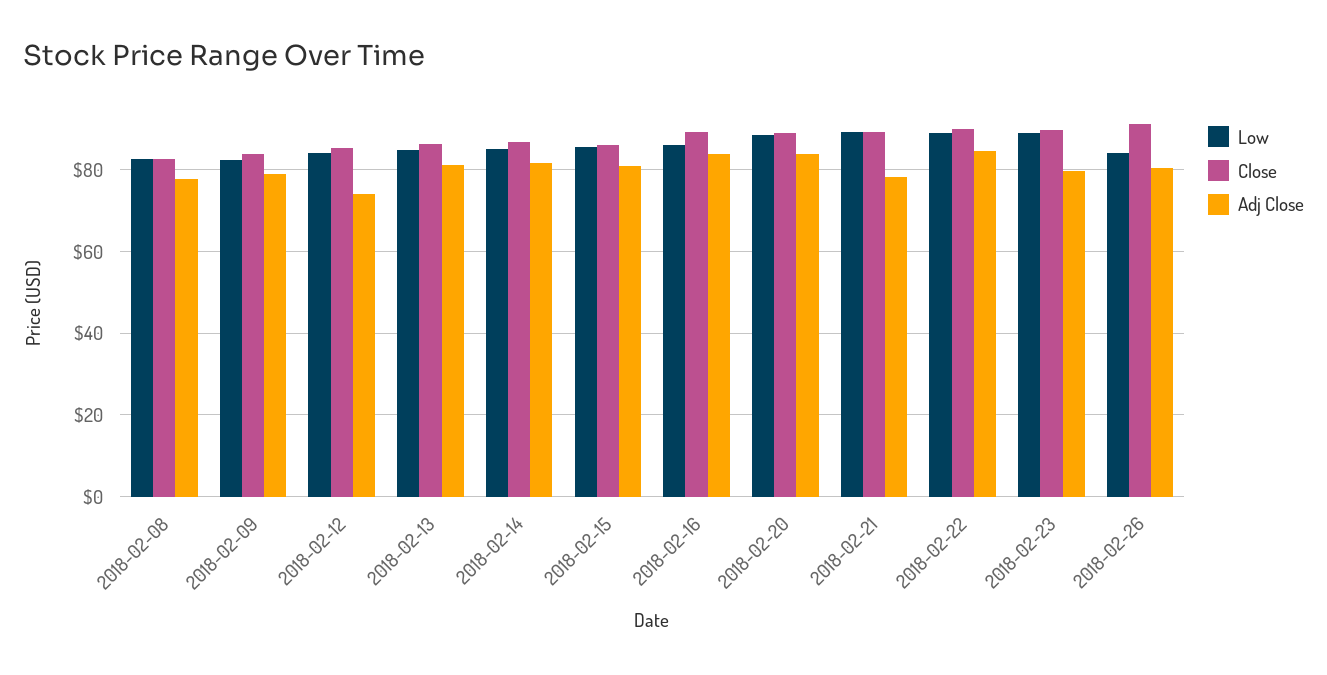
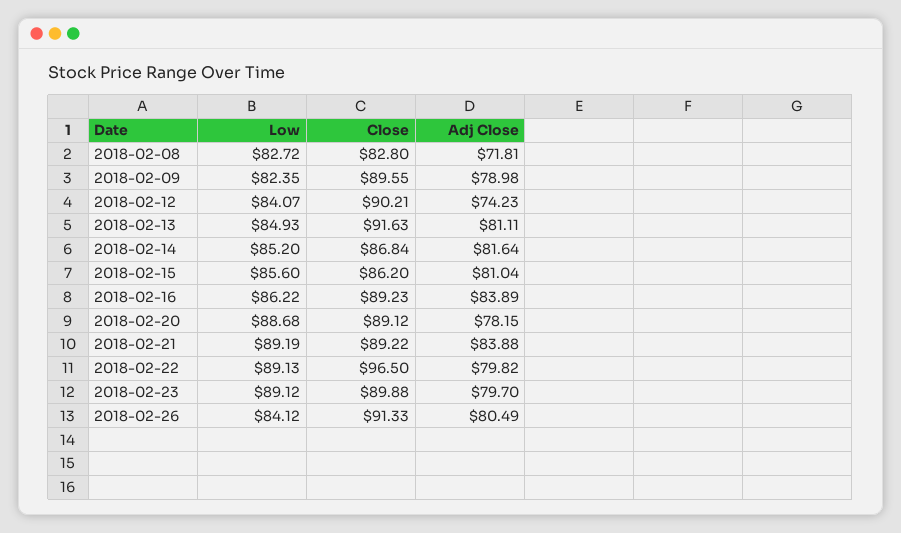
Adj Close, 2018-02-08: 78 -> 71.81
Close, 2018-02-09: 84 -> 89.55
Close, 2018-02-12: 86 -> 90.21
Close, 2018-02-13: 86 -> 91.63
Adj Close, 2018-02-20: 84 -> 78.15
Adj Close, 2018-02-21: 78 -> 83.88
Close, 2018-02-22: 90 -> 96.5
Adj Close, 2018-02-22: 84 -> 79.82

